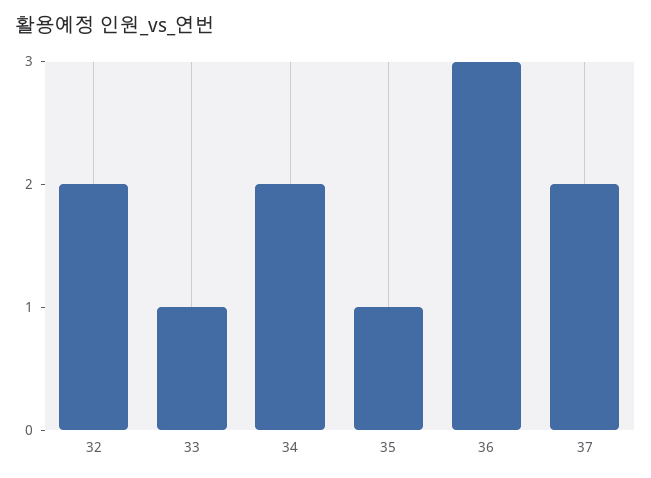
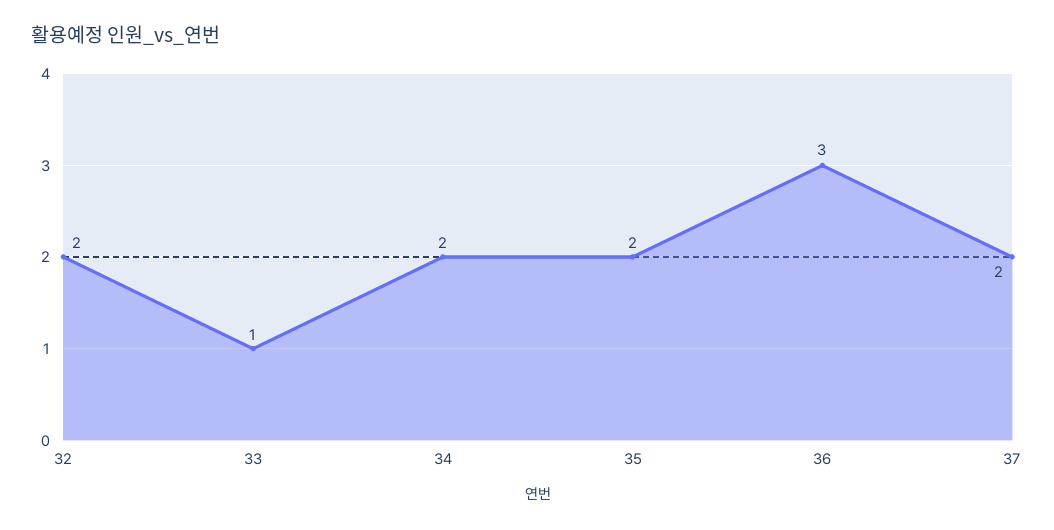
35: 1 -> 2

